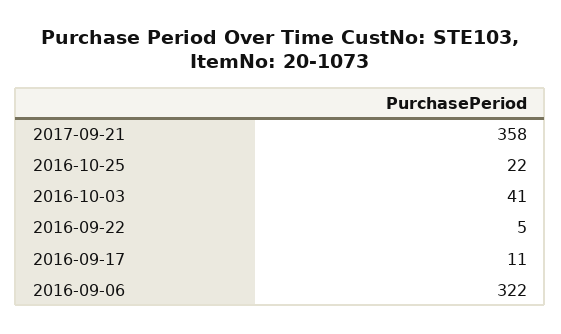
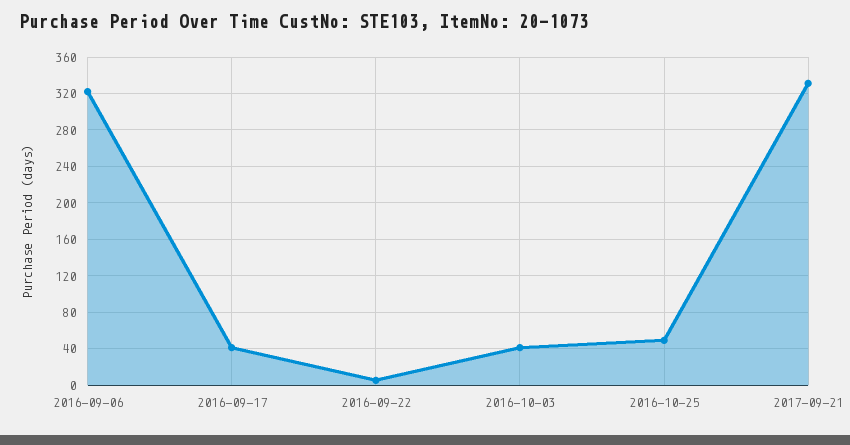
2017-09-21: 358 -> 330
2016-10-25: 22 -> 50
2016-09-17: 11 -> 40

